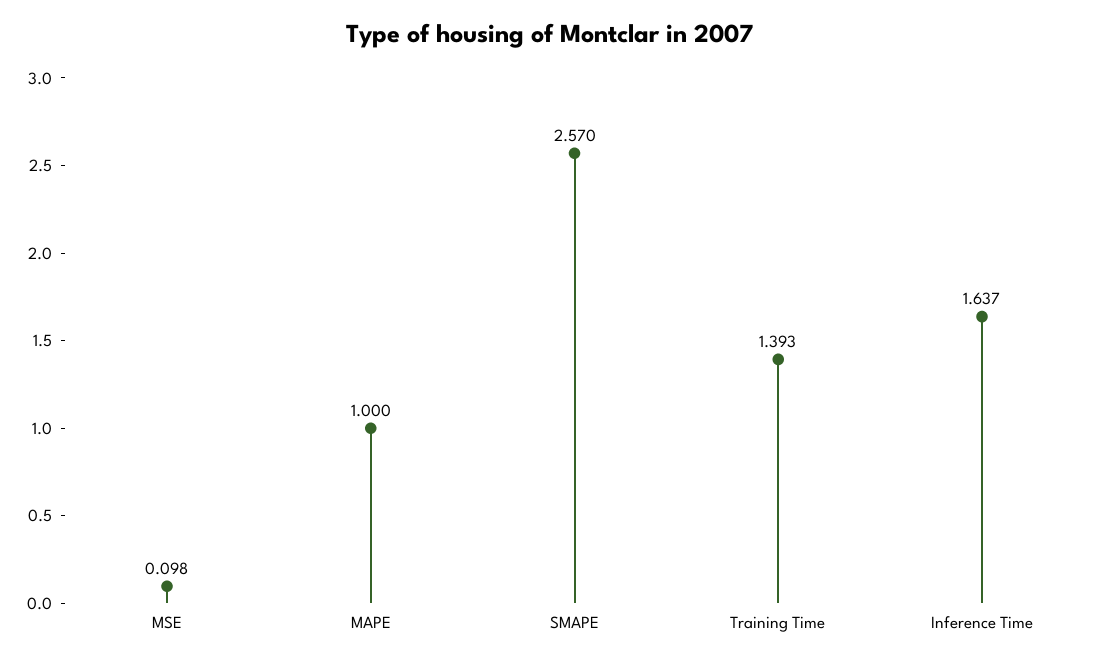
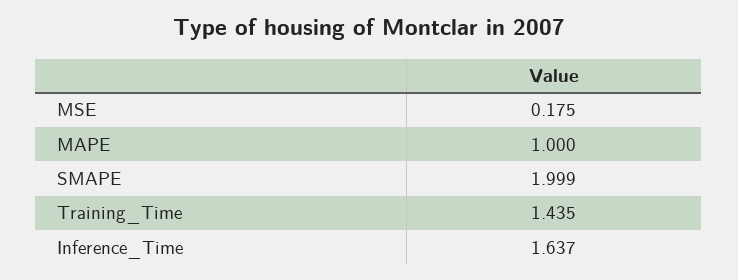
MSE: 0.098 -> 0.175
SMAPE: 2.57 -> 1.999
Training Time: 1.393 -> 1.435

